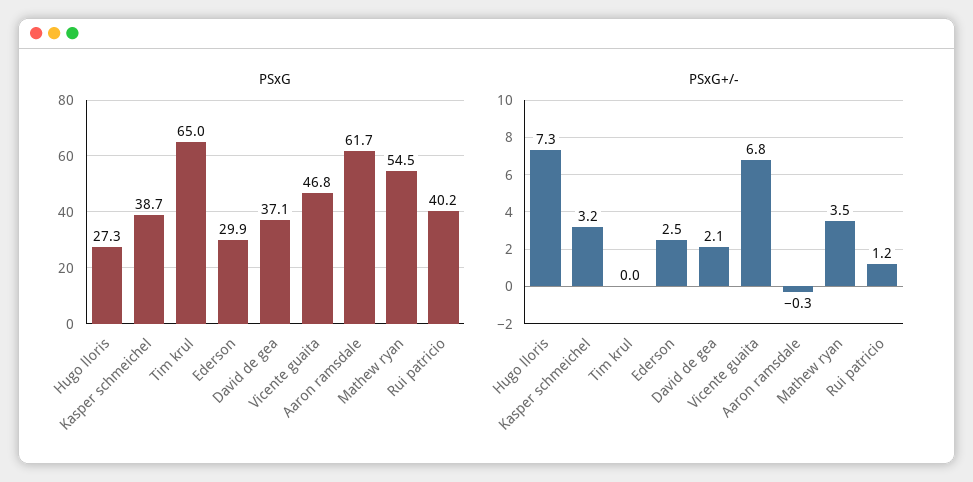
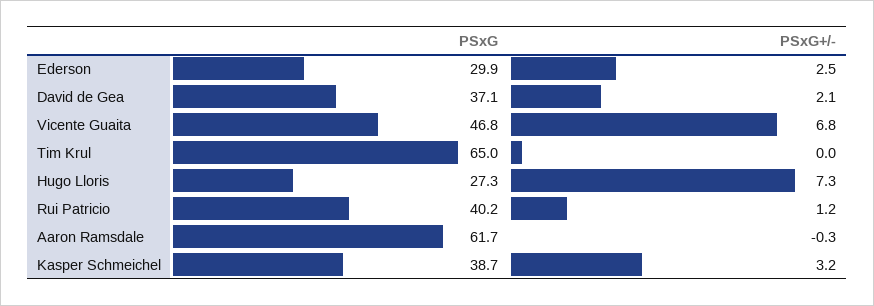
PSxG, Mathew ryan: 54.5 -> none
PSxG+/-, Mathew ryan: 3.5 -> none

